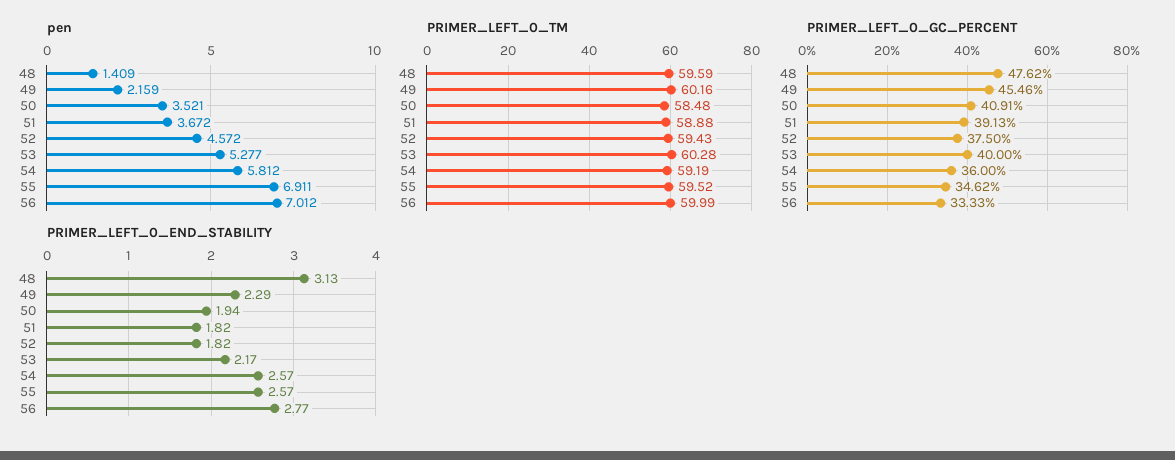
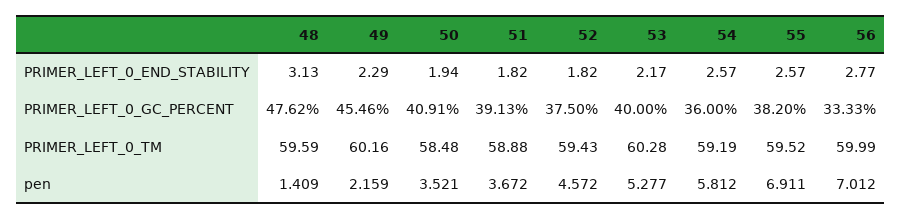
PRIMER_LEFT_0_GC_PERCENT, 55: 34.62 -> 38.2

